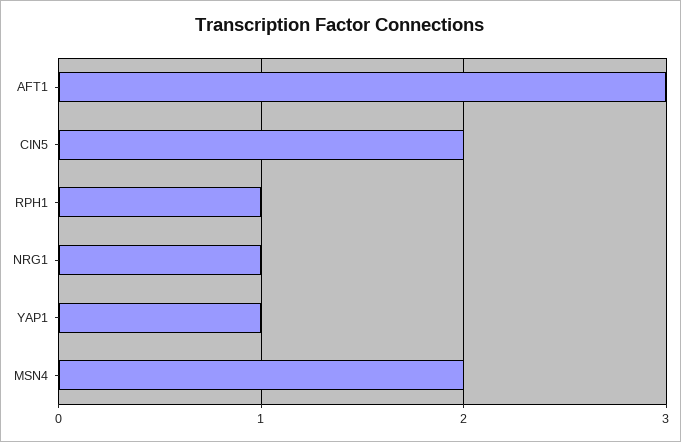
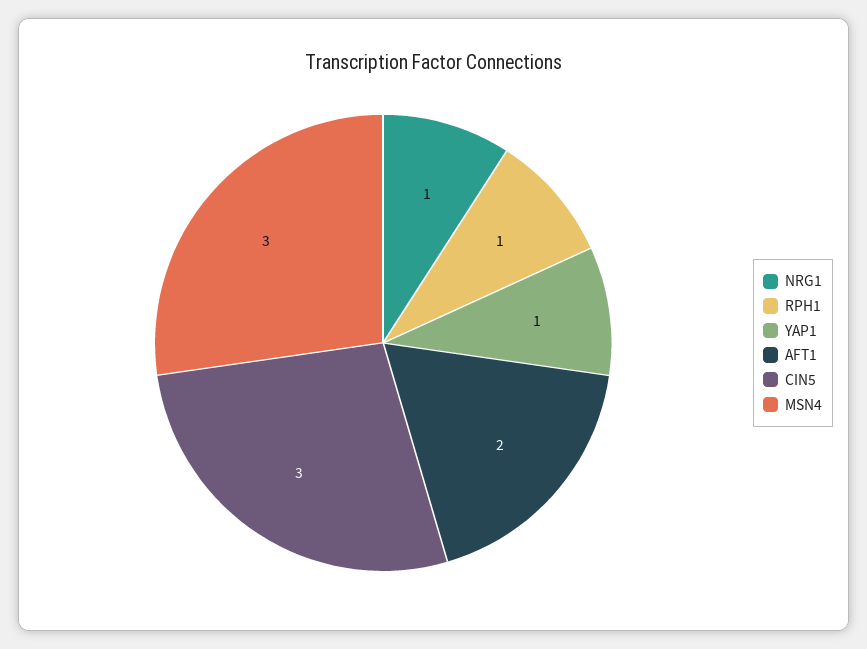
AFT1: 3 -> 2
CIN5: 2 -> 3
MSN4: 2 -> 3

